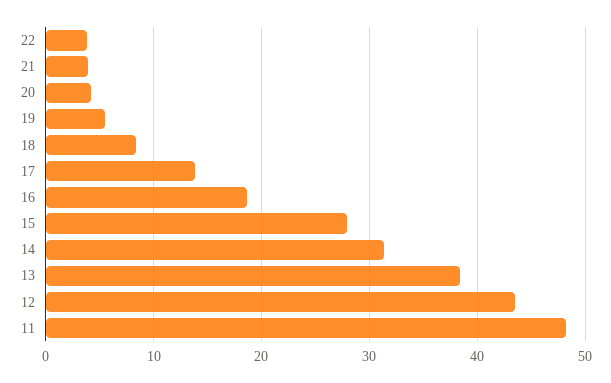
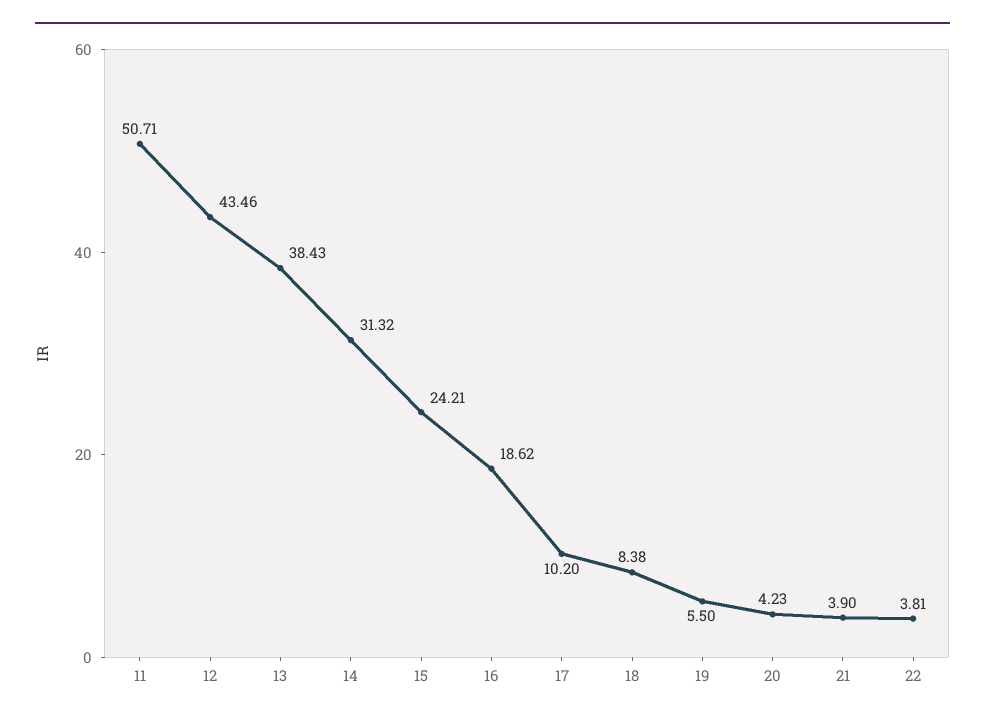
17: 14 -> 10.2
15: 28 -> 24.21
11: 48 -> 50.71

